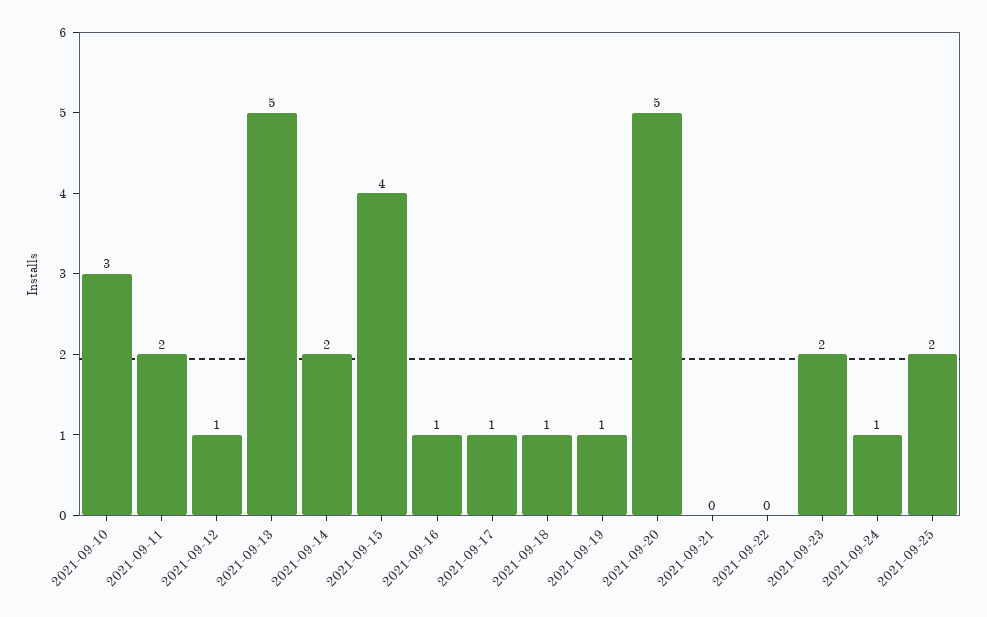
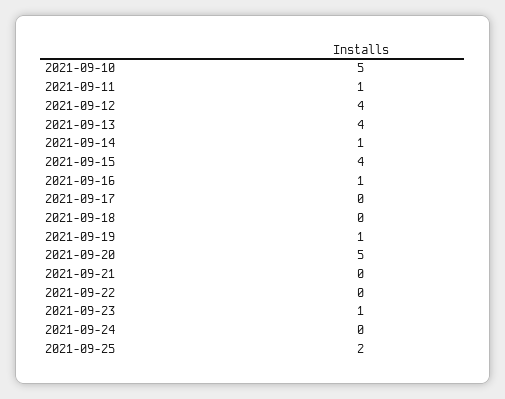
2021-09-10: 3 -> 5
2021-09-11: 2 -> 1
2021-09-12: 1 -> 4
2021-09-13: 5 -> 4
2021-09-14: 2 -> 1
2021-09-17: 1 -> 0
2021-09-18: 1 -> 0
2021-09-23: 2 -> 1
2021-09-24: 1 -> 0

